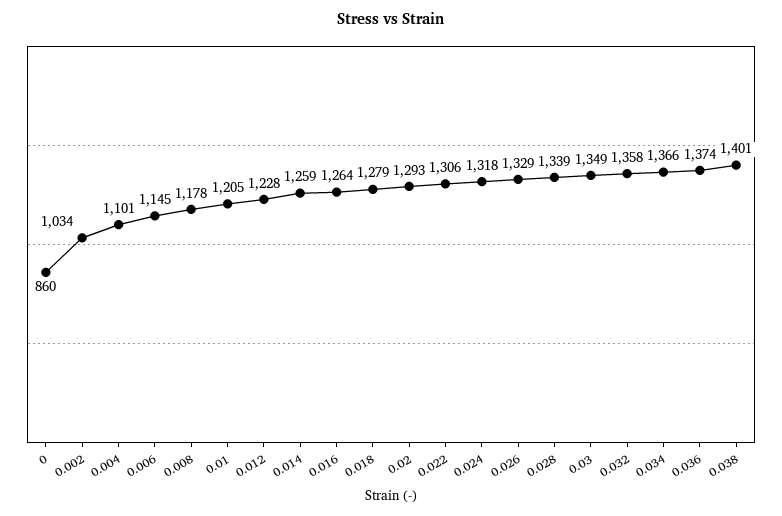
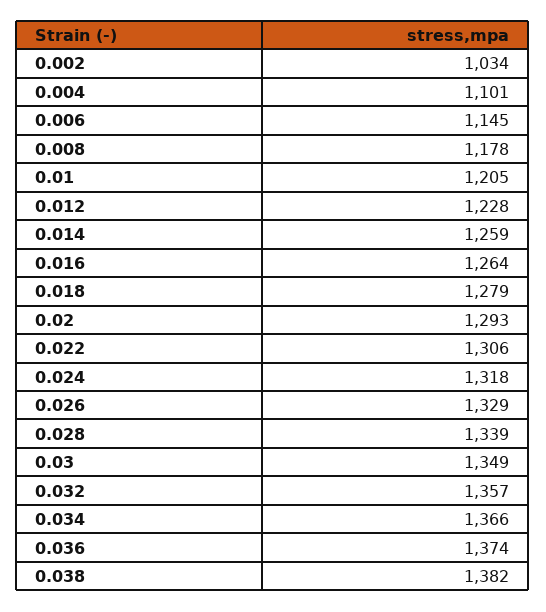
0: 860 -> none
0.032: 1358 -> 1357
0.038: 1401 -> 1382

